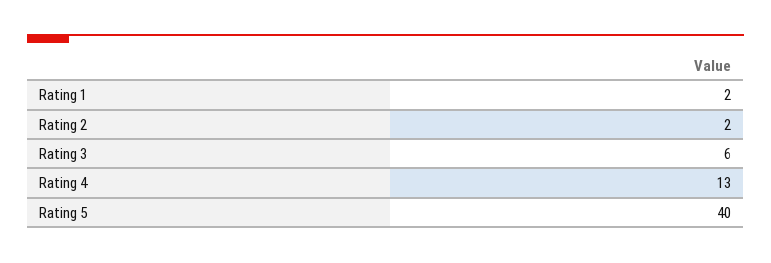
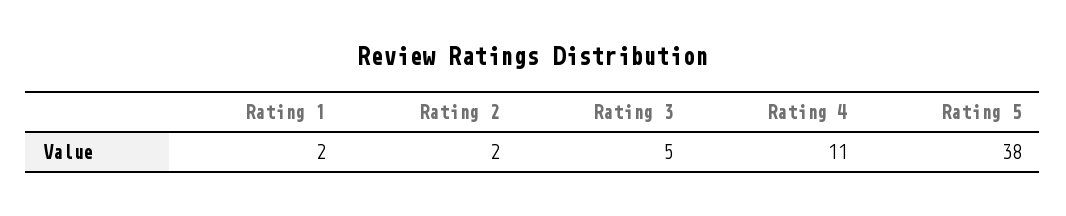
Rating 3: 6 -> 5
Rating 4: 13 -> 11
Rating 5: 40 -> 38

